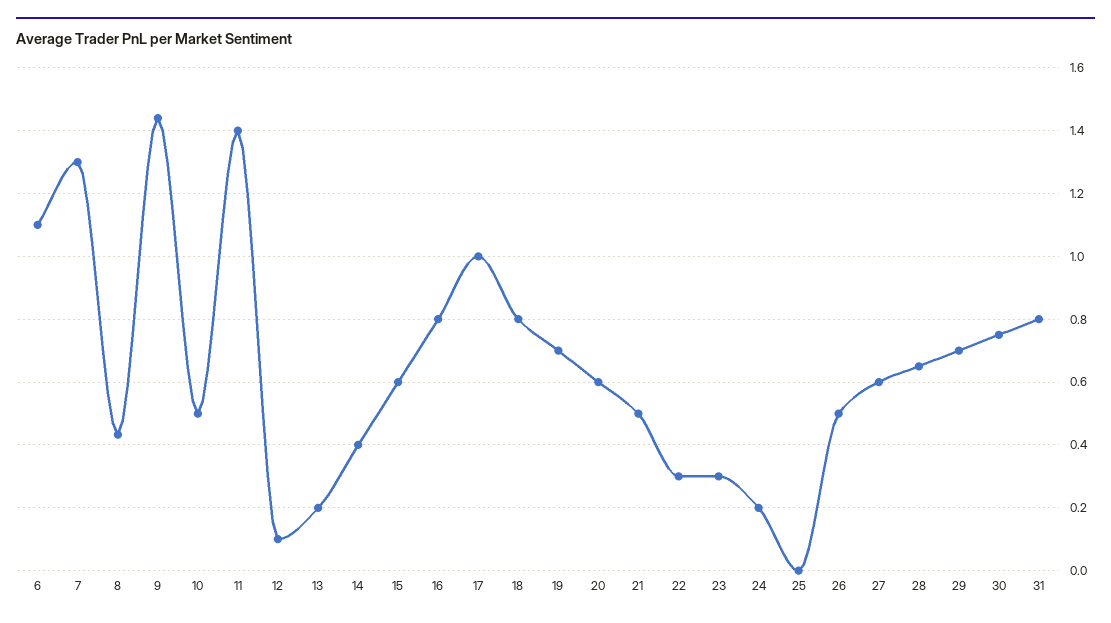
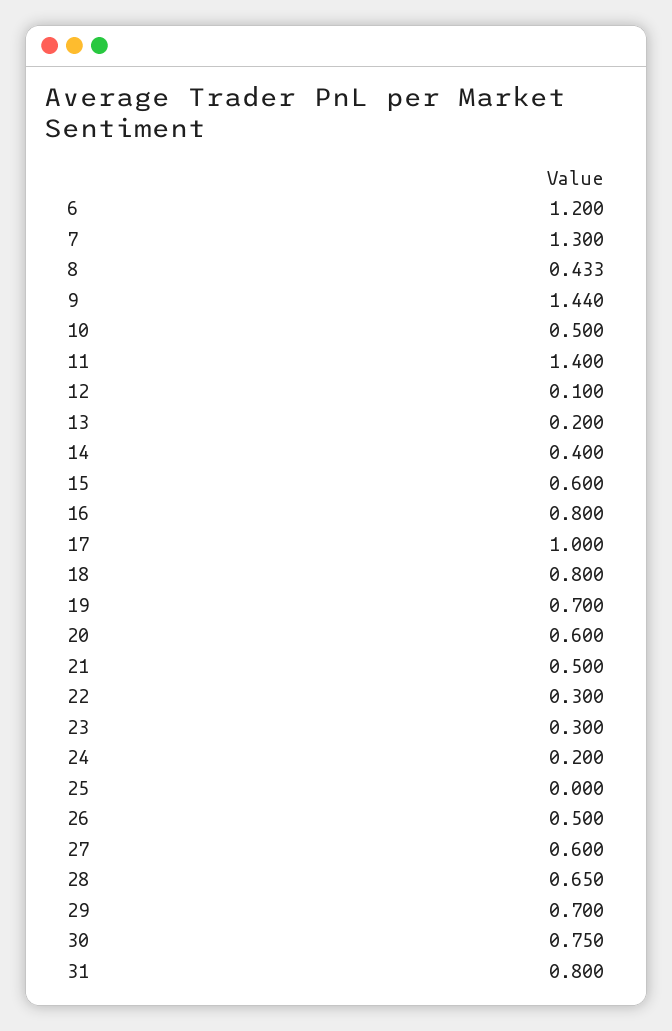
6: 1.1 -> 1.2

